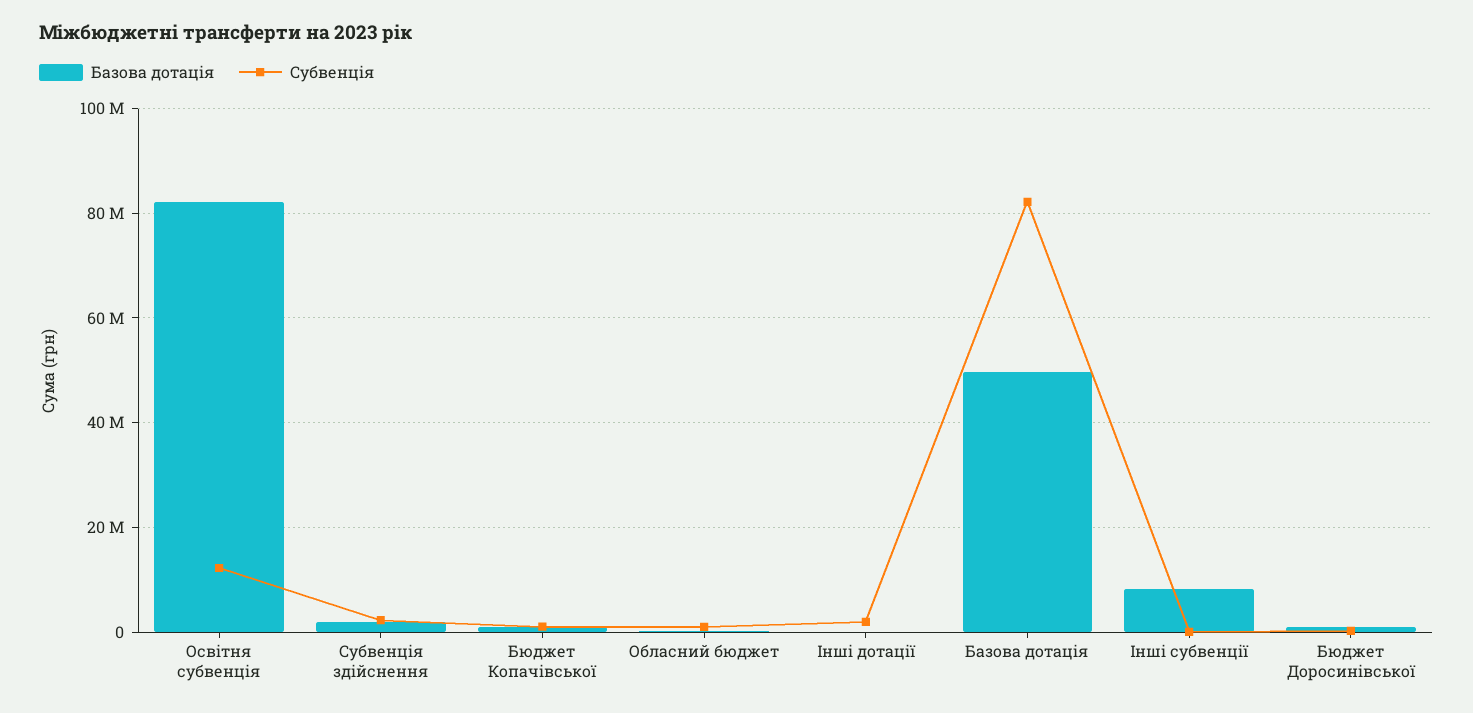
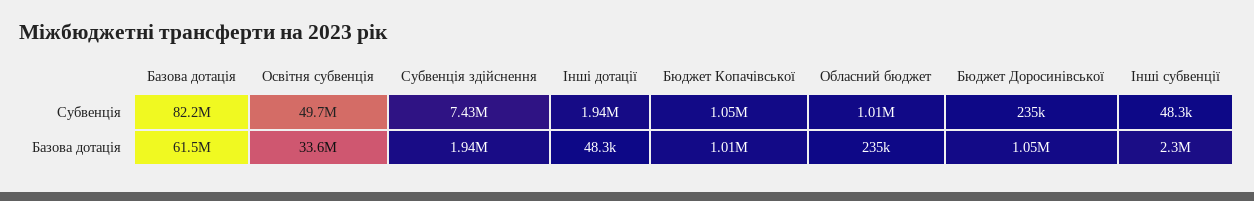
Базова дотація, Освітня субвенція: 82000000 -> 33600000
Субвенція, Освітня субвенція: 12000000 -> 49700000
Субвенція, Субвенція здійснення: 2000000 -> 7430000
Базова дотація, Базова дотація: 50000000 -> 61500000
Базова дотація, Інші субвенції: 8000000 -> 2300000

